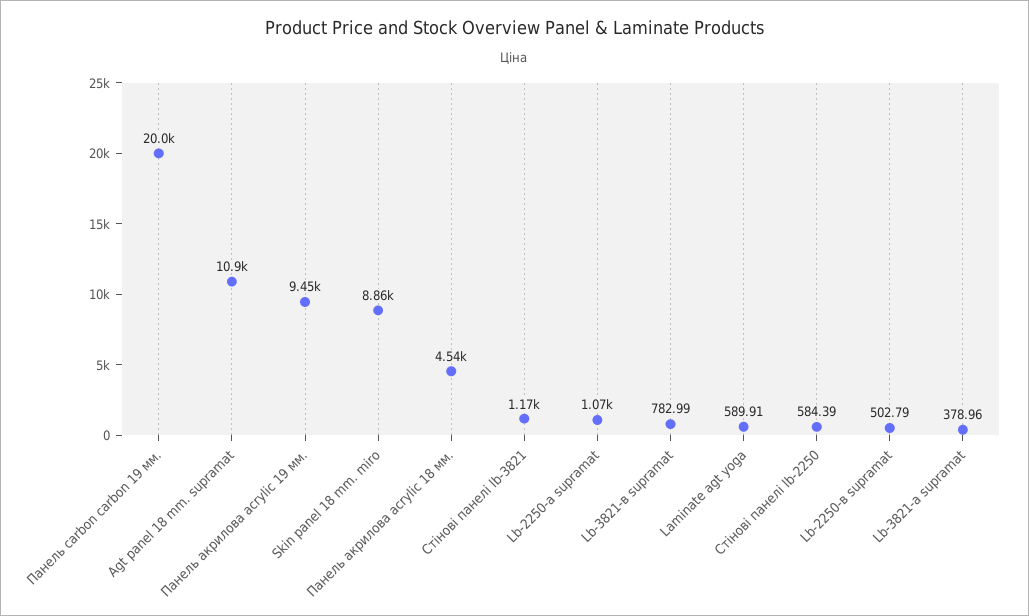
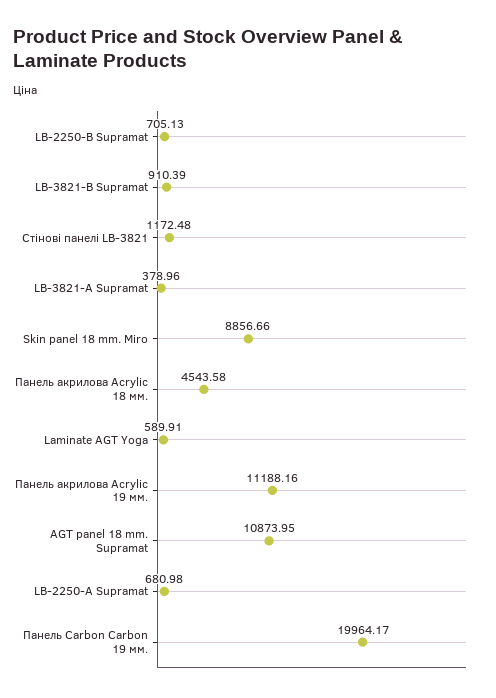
Панель акрилова acrylic 19 мм.: 9450 -> 11188.16
Lb-2250-а supramat: 1070 -> 680.98
Lb-3821-в supramat: 782.99 -> 910.39
Стінові панелі lb-2250: 584.39 -> none
Lb-2250-в supramat: 502.79 -> 705.13

